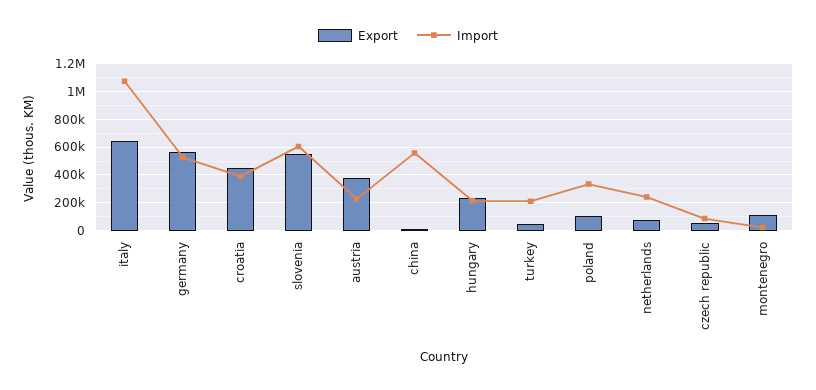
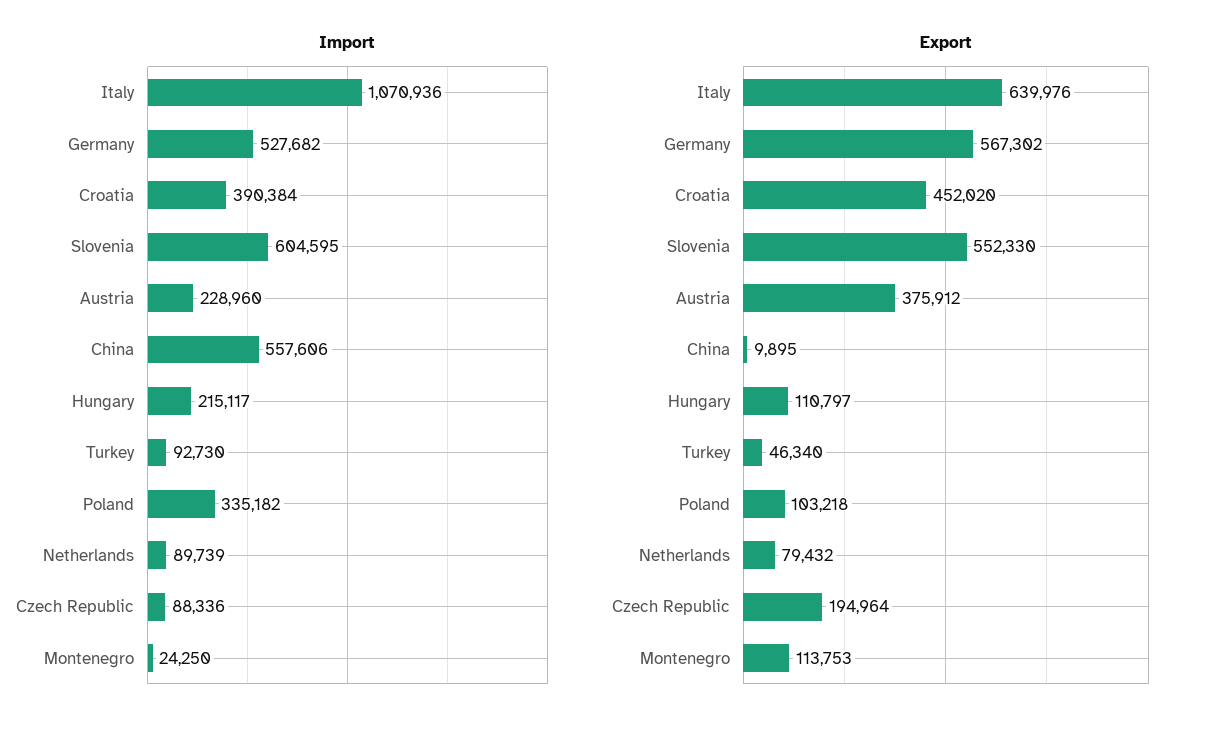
Export, hungary: 250000 -> 110797
Import, turkey: 200000 -> 92730
Import, netherlands: 250000 -> 89739
Export, czech republic: 50000 -> 194964

